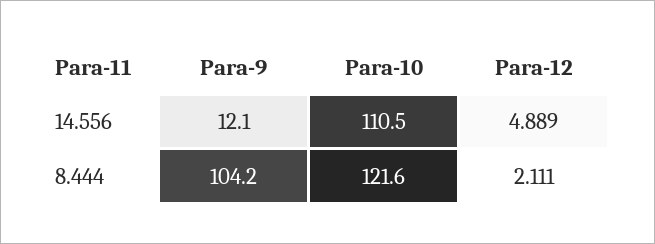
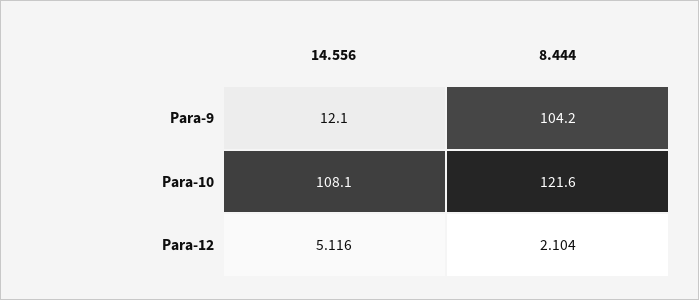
Para-10, 14.556: 110.5 -> 108.1
Para-12, 14.556: 4.889 -> 5.116
Para-12, 8.444: 2.111 -> 2.104

